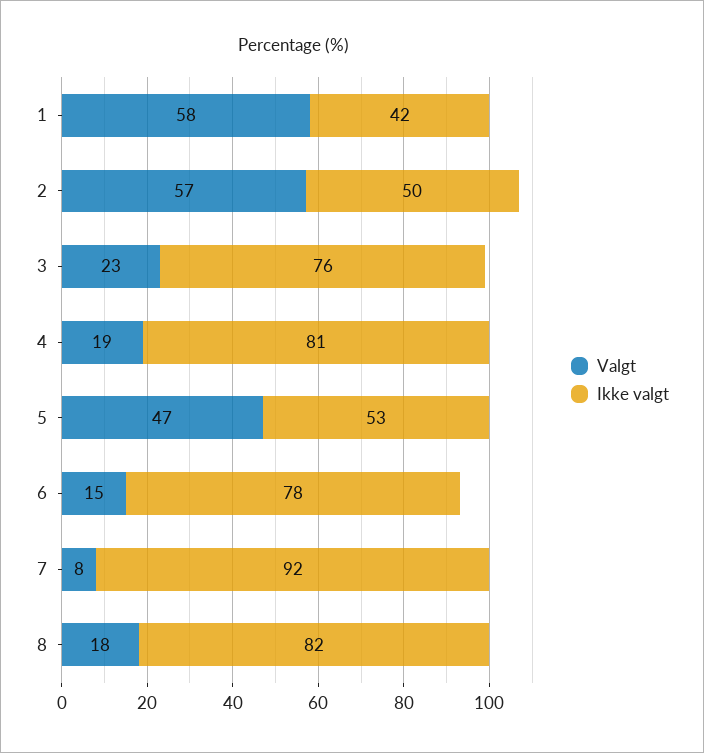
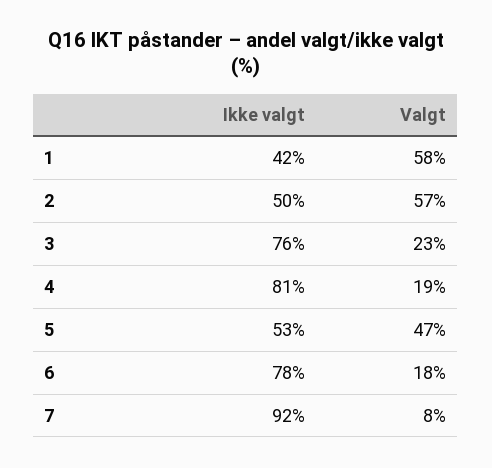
Valgt, 6: 15 -> 18
Valgt, 8: 18 -> none
Ikke valgt, 8: 82 -> none

